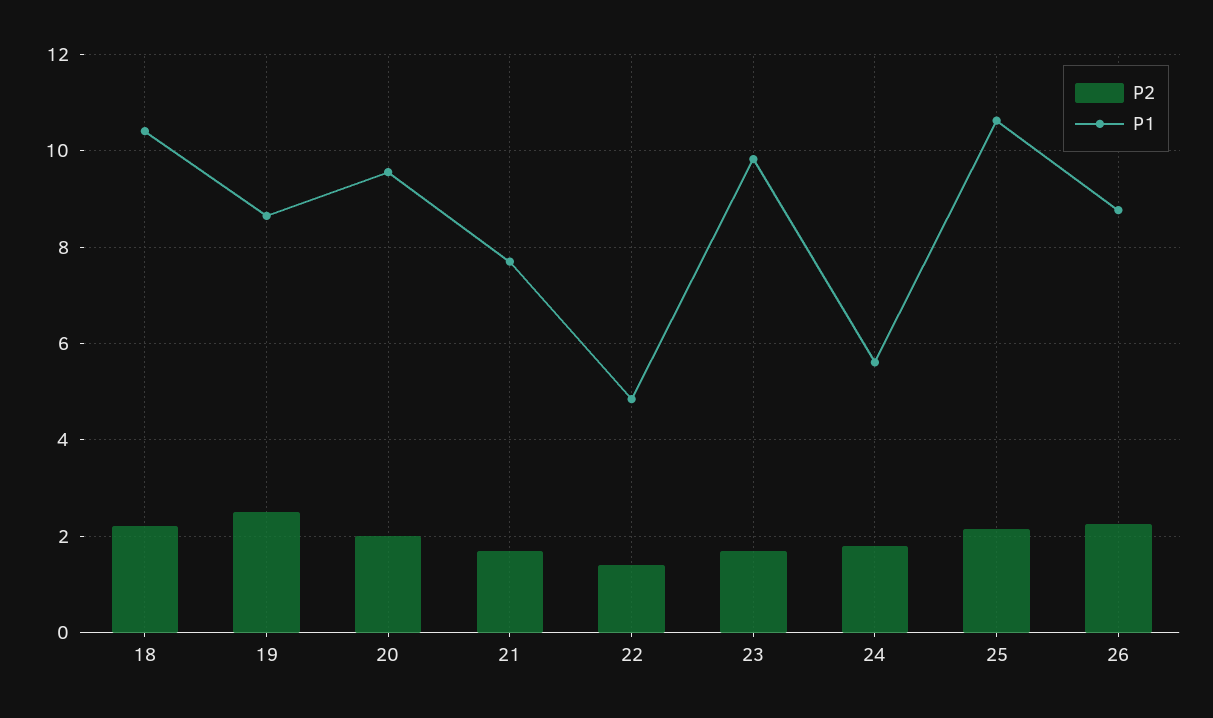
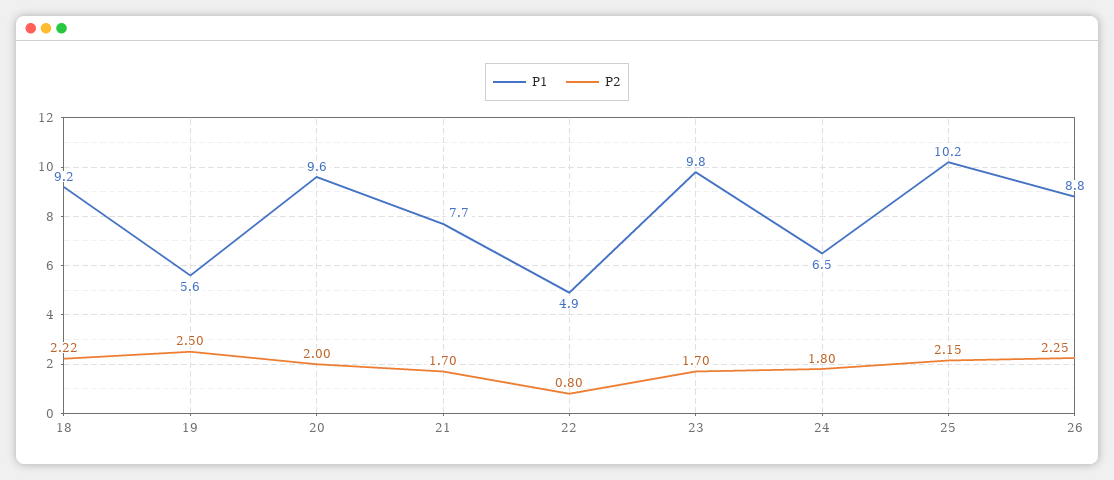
P1, 18: 10.4 -> 9.2
P1, 19: 8.6 -> 5.6
P2, 22: 1.4 -> 0.8
P1, 24: 5.6 -> 6.5
P1, 25: 10.6 -> 10.2

